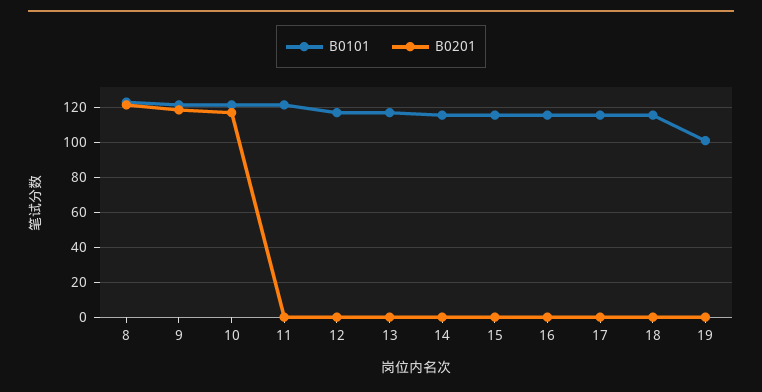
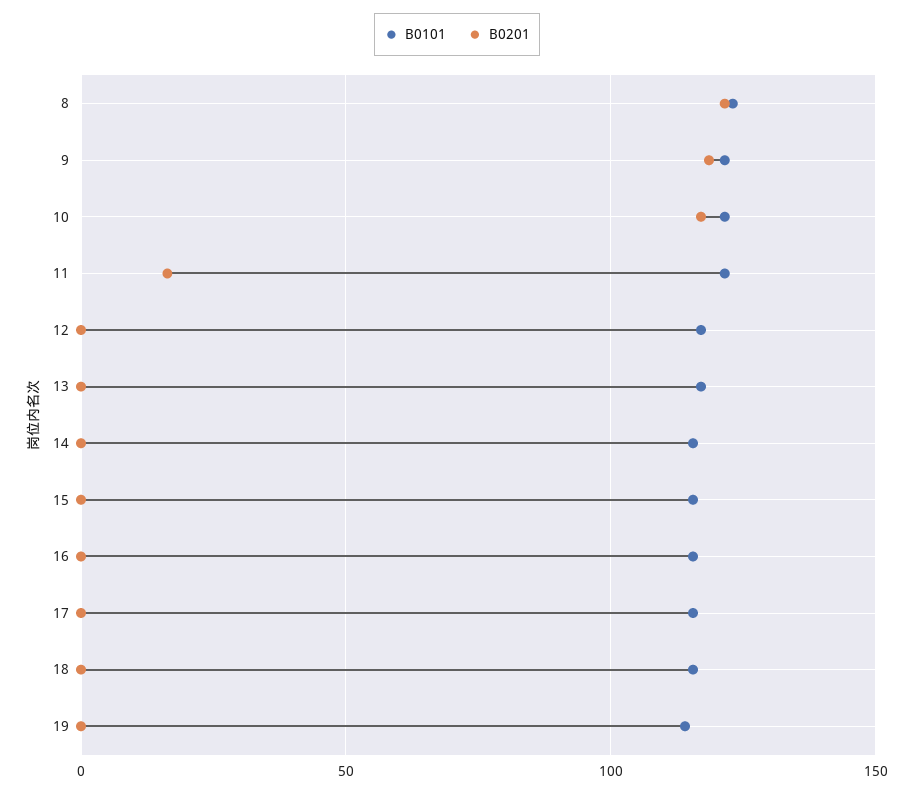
B0201, 11: 0 -> 15
B0101, 19: 100 -> 115

